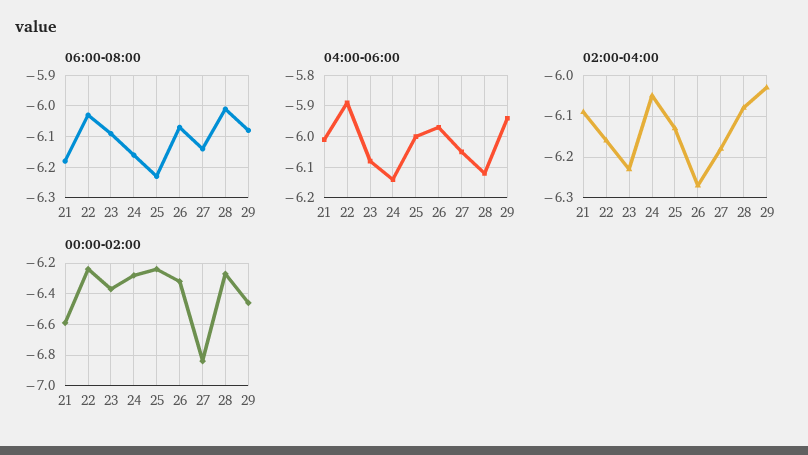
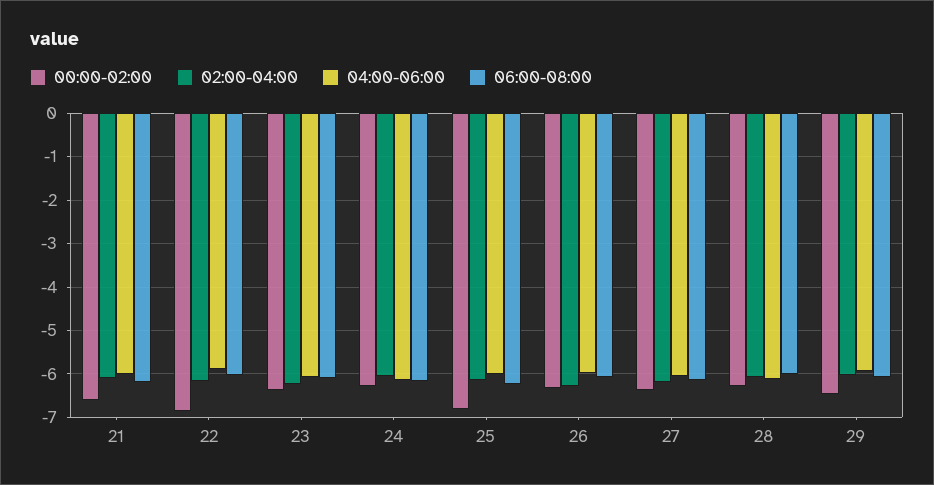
00:00-02:00, 22: -6.25 -> -6.8
00:00-02:00, 25: -6.25 -> -6.8
00:00-02:00, 27: -6.85 -> -6.4

